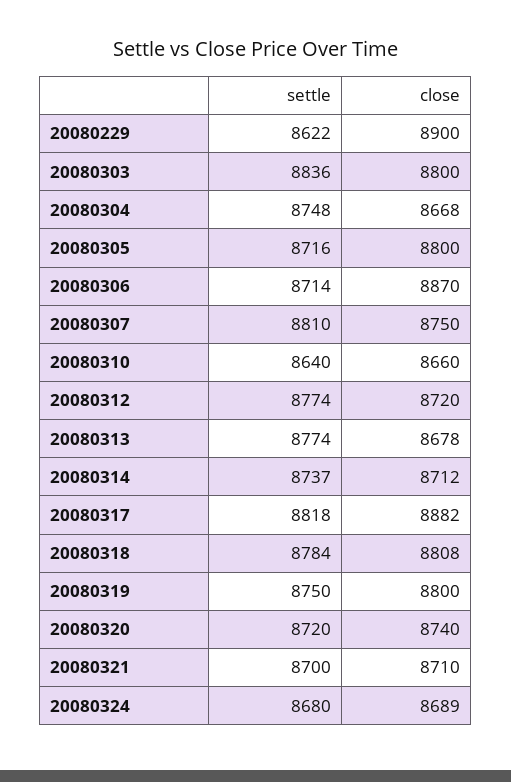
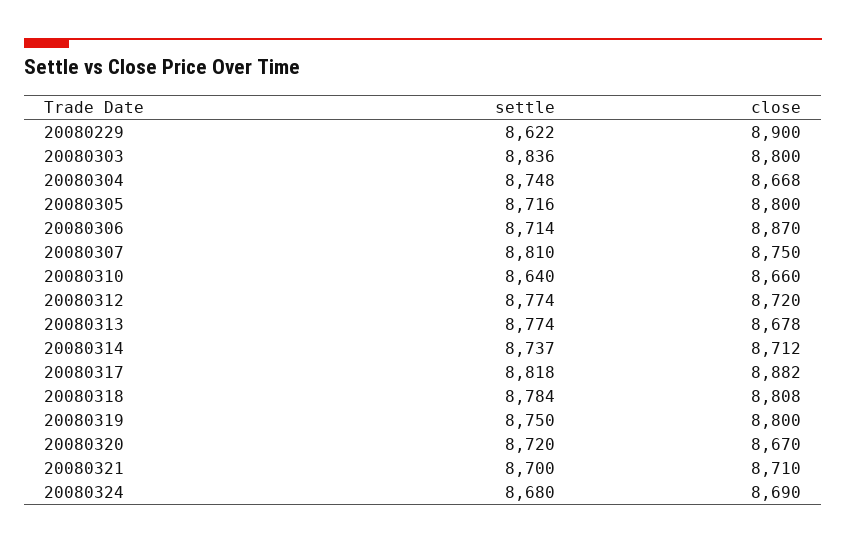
close, 20080320: 8740 -> 8670
close, 20080324: 8689 -> 8690

